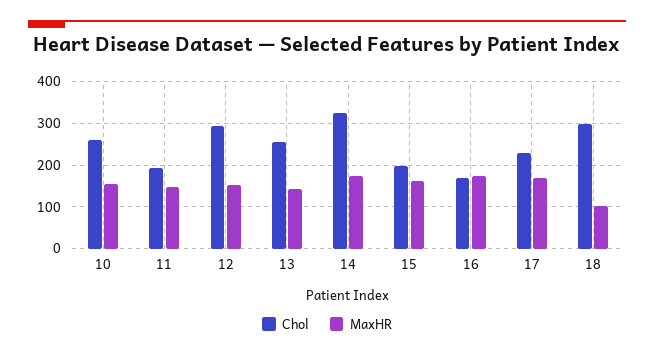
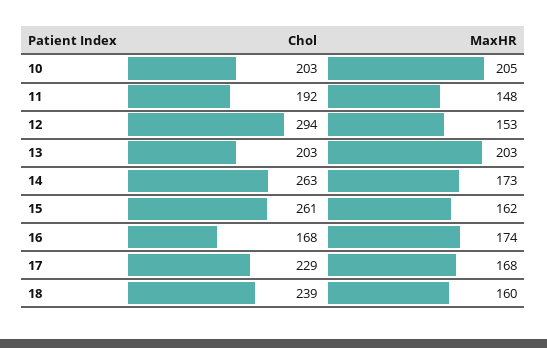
Chol, 10: 260 -> 203
MaxHR, 10: 160 -> 205
Chol, 13: 260 -> 203
MaxHR, 13: 140 -> 203
Chol, 14: 320 -> 263
Chol, 15: 200 -> 261
Chol, 18: 300 -> 239
MaxHR, 18: 100 -> 160

